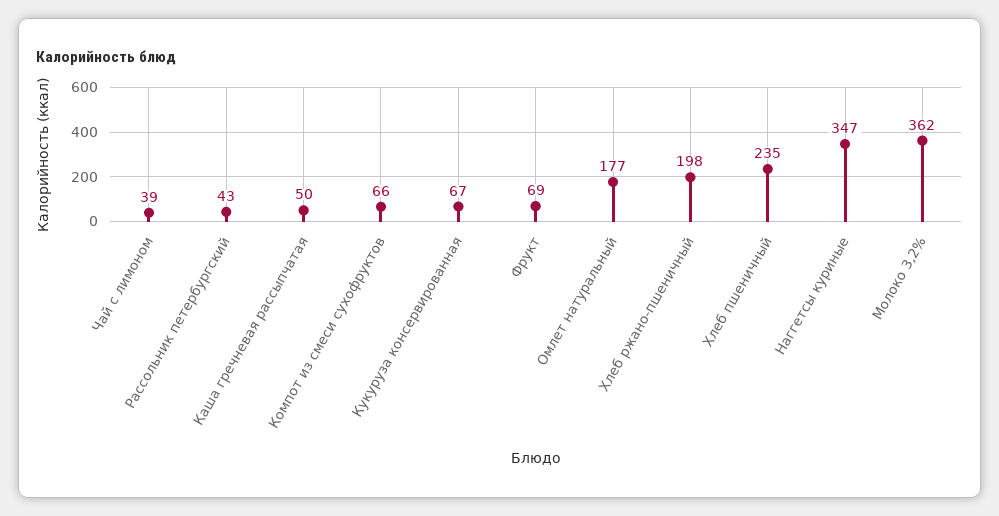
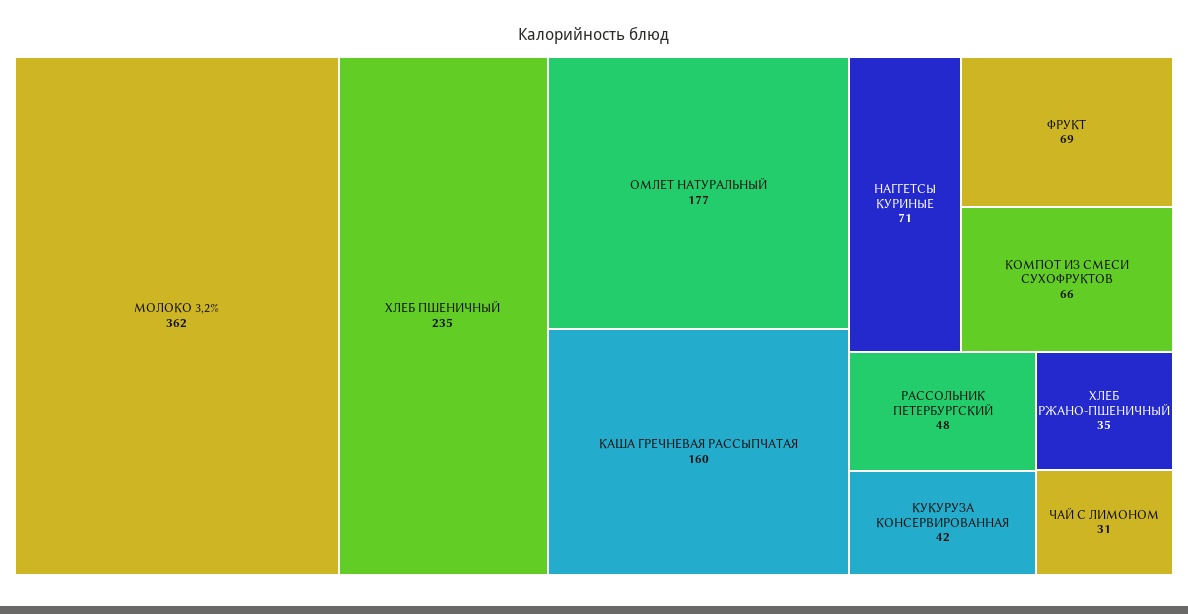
Чай с лимоном: 39 -> 31
Рассольник петербургский: 43 -> 48
Каша гречневая рассыпчатая: 50 -> 160
Кукуруза консервированная: 67 -> 42
Хлеб ржано-пшеничный: 198 -> 35
Наггетсы куриные: 347 -> 71

